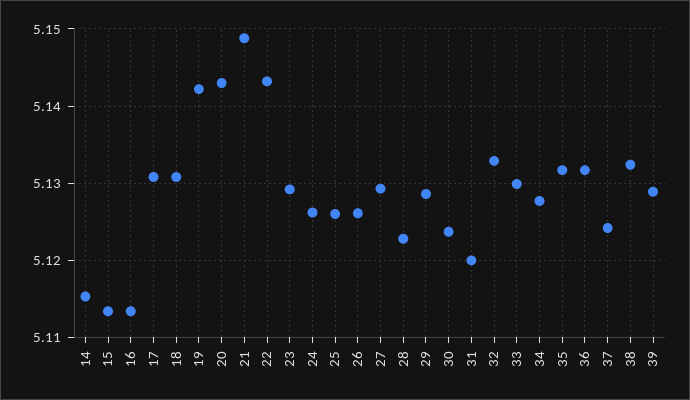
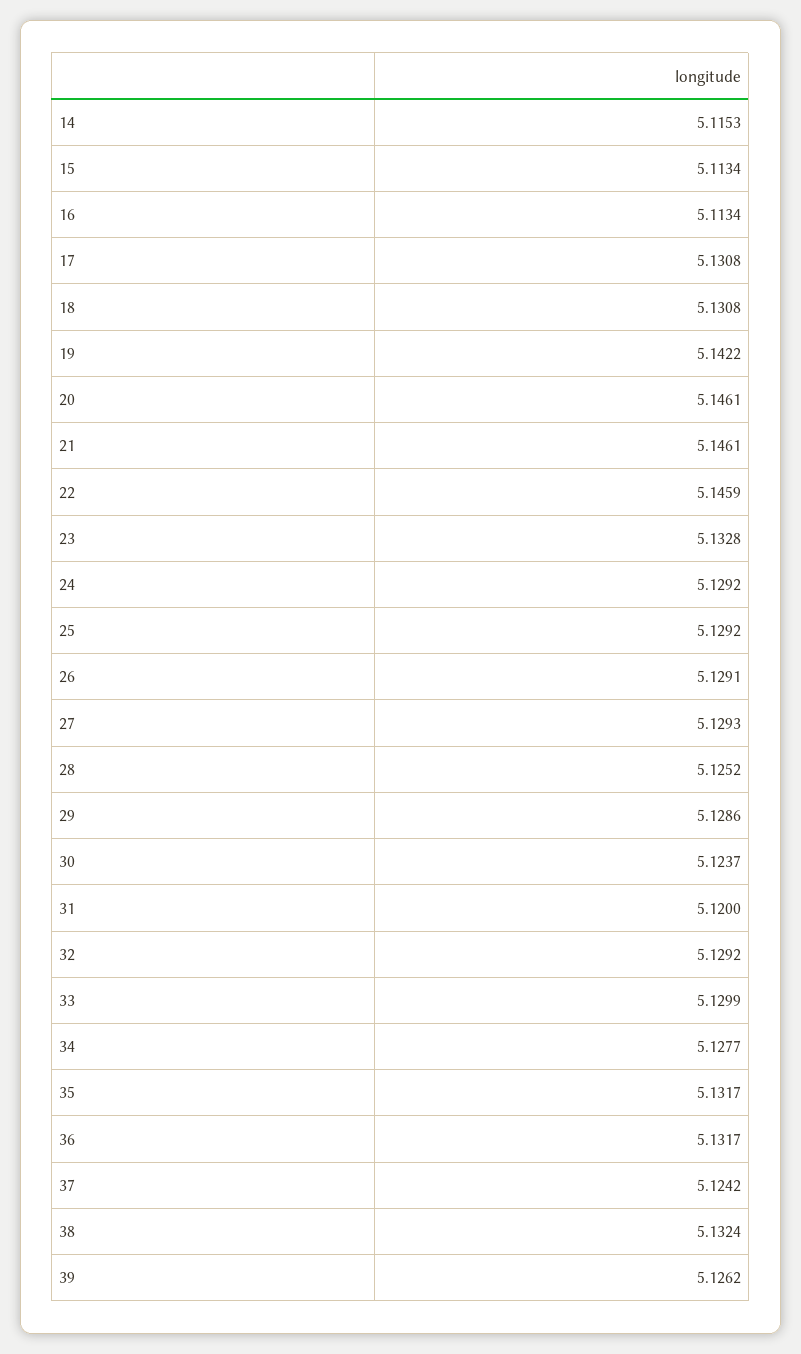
20: 5.143 -> 5.1461
21: 5.149 -> 5.1461
22: 5.143 -> 5.1459
23: 5.129 -> 5.1328
24: 5.126 -> 5.1292
25: 5.126 -> 5.1292
26: 5.126 -> 5.1291
28: 5.123 -> 5.1252
32: 5.133 -> 5.1292
39: 5.129 -> 5.1262

